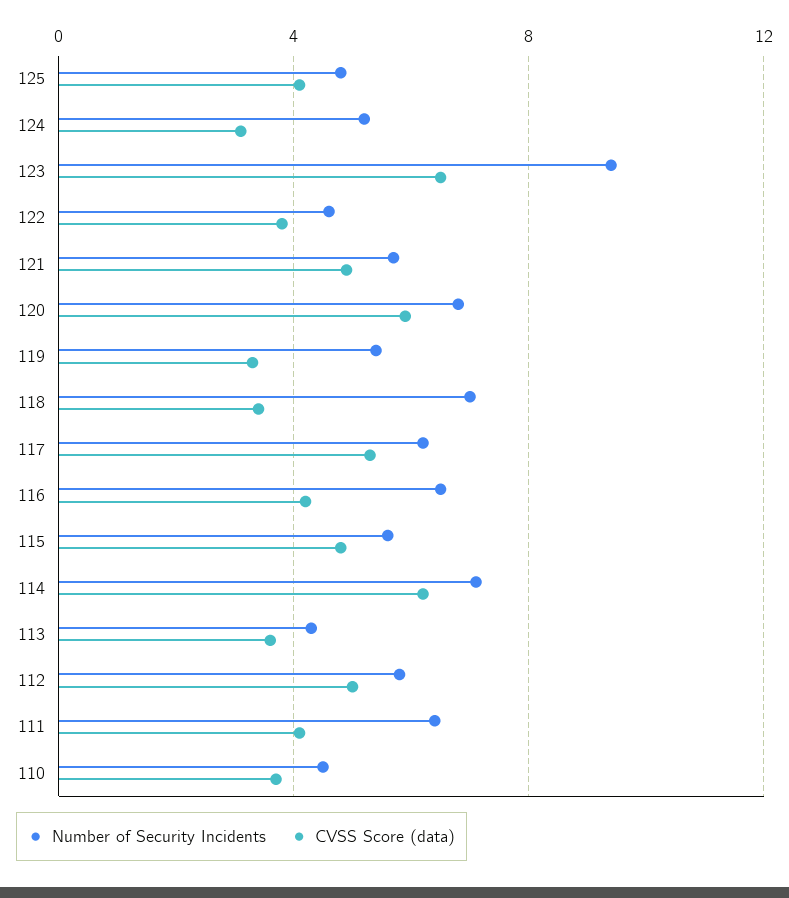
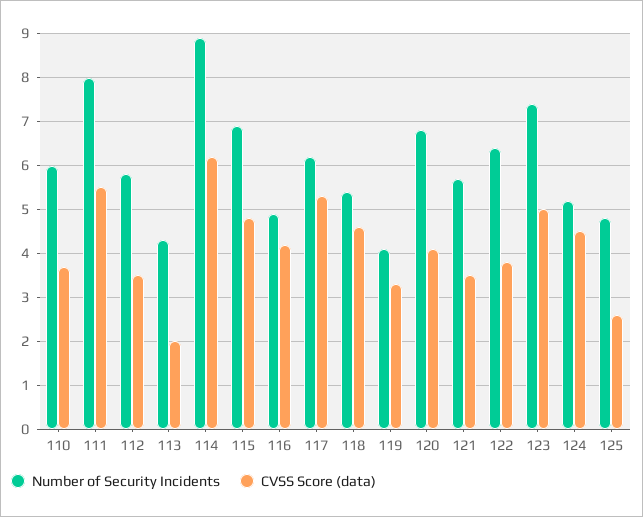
CVSS Score (data), 125: 4 -> 2.5
CVSS Score (data), 124: 3 -> 4.5
Number of Security Incidents, 123: 9.5 -> 7.5
CVSS Score (data), 123: 6.5 -> 5
Number of Security Incidents, 122: 4.5 -> 6.5
CVSS Score (data), 121: 5 -> 3.5
CVSS Score (data), 120: 6 -> 4
Number of Security Incidents, 119: 5.5 -> 4
Number of Security Incidents, 118: 7 -> 5.5
CVSS Score (data), 118: 3.5 -> 4.5
Number of Security Incidents, 116: 6.5 -> 5
Number of Security Incidents, 115: 5.5 -> 7
Number of Security Incidents, 114: 7 -> 9
CVSS Score (data), 113: 3.5 -> 2
CVSS Score (data), 112: 5 -> 3.5
Number of Security Incidents, 111: 6.5 -> 8
CVSS Score (data), 111: 4 -> 5.5
Number of Security Incidents, 110: 4.5 -> 6

